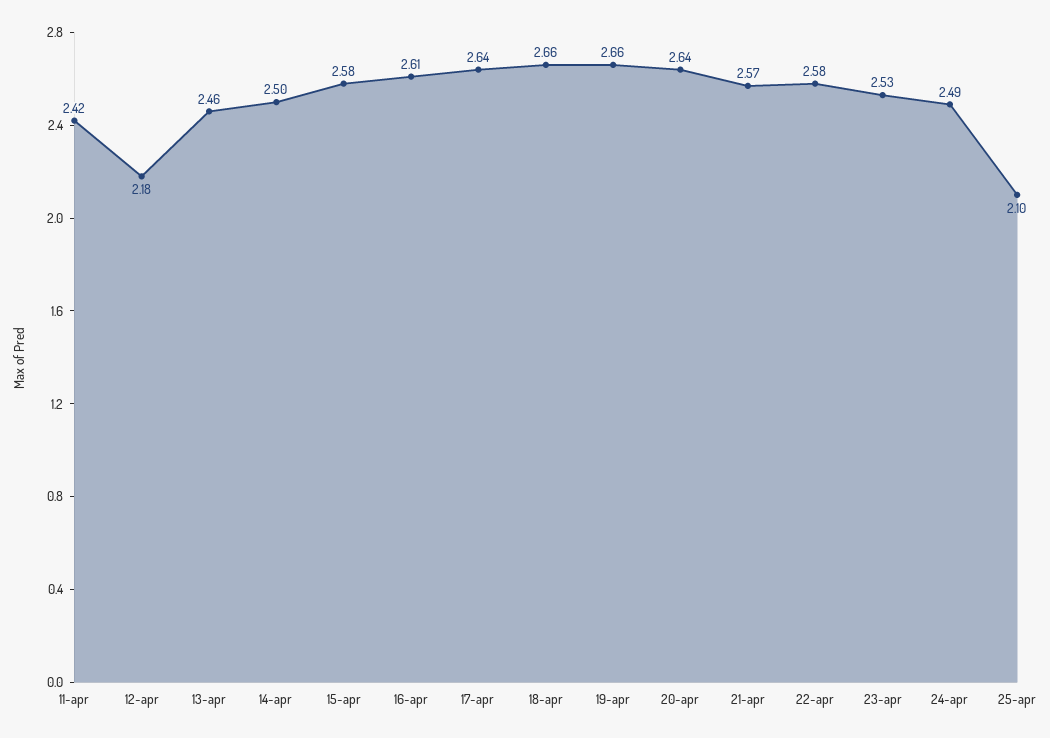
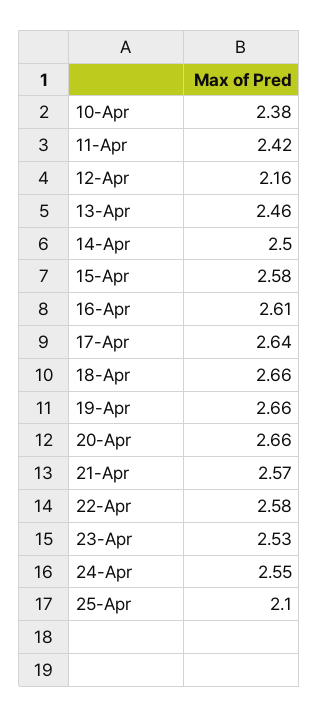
12-apr: 2.18 -> 2.16
20-apr: 2.64 -> 2.66
24-apr: 2.49 -> 2.55
10-Apr: none -> 2.38

